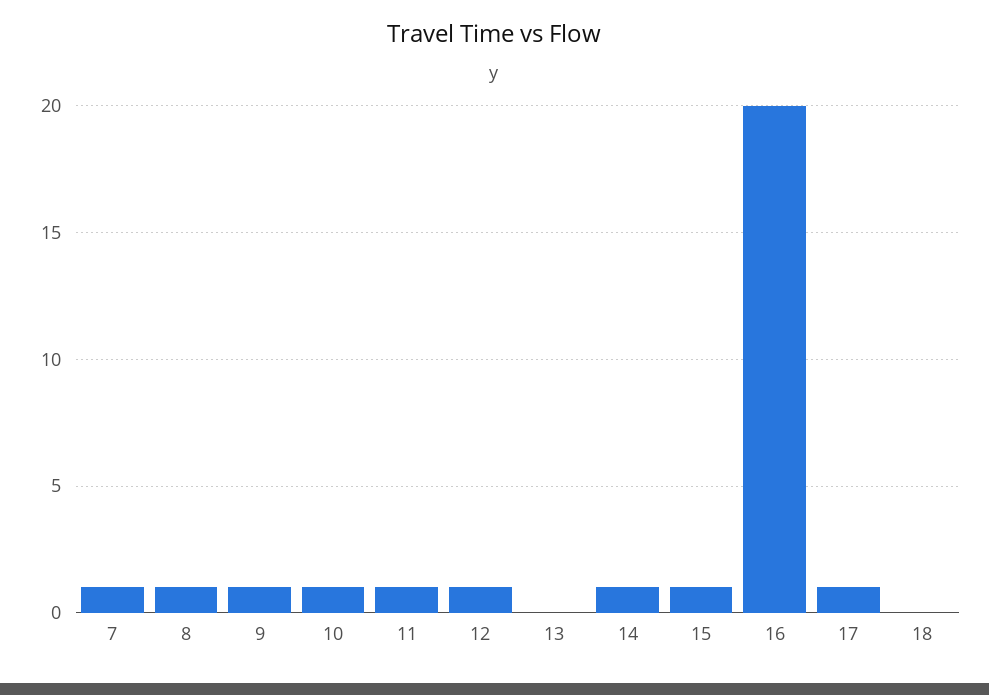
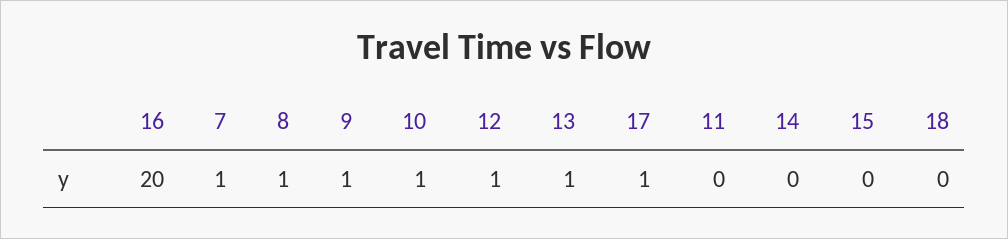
11: 1 -> 0
13: 0 -> 1
14: 1 -> 0
15: 1 -> 0

